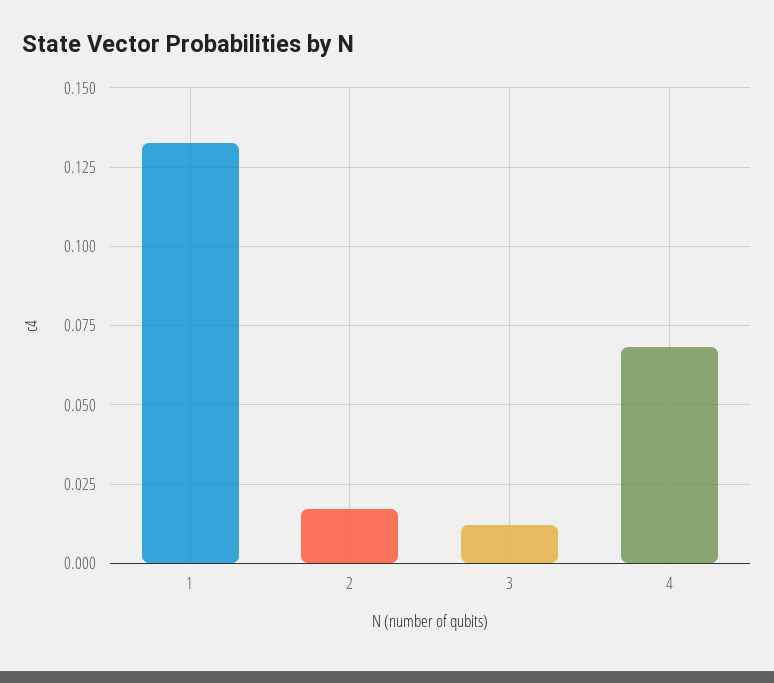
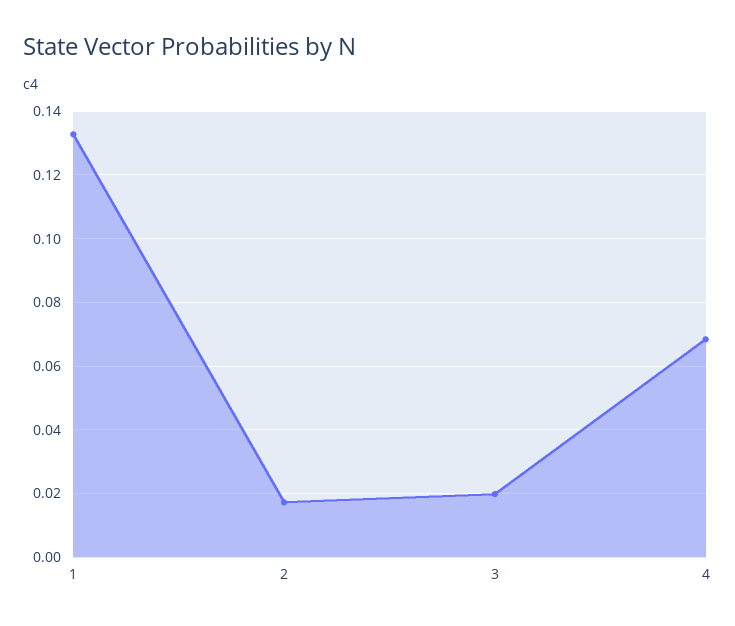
3: 0.0125 -> 0.02

